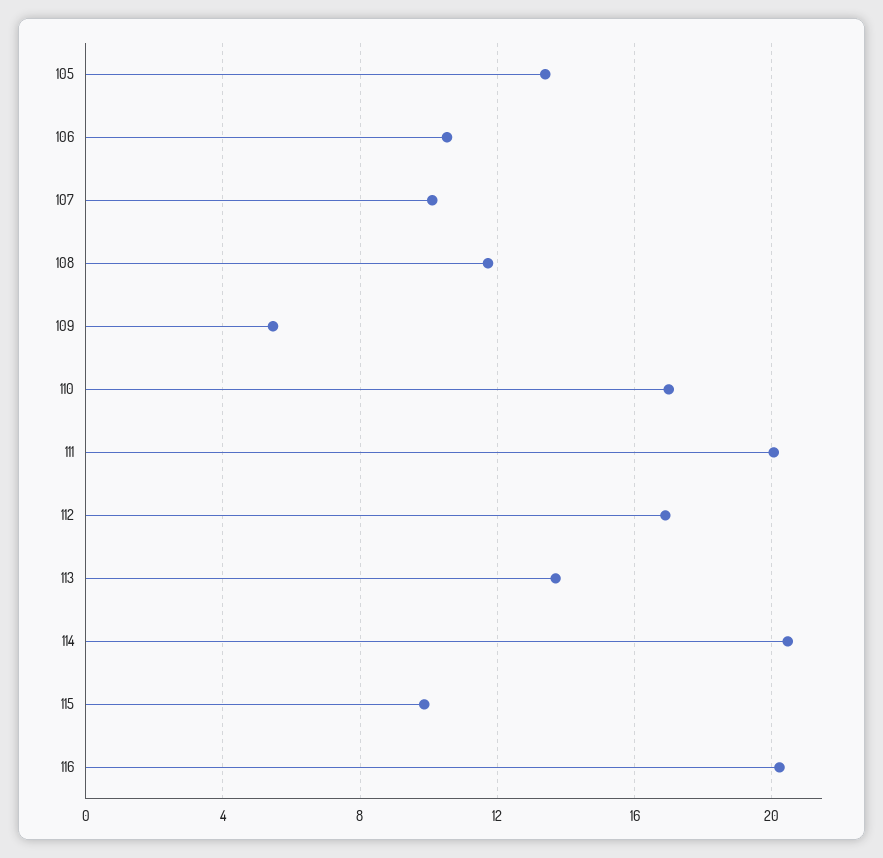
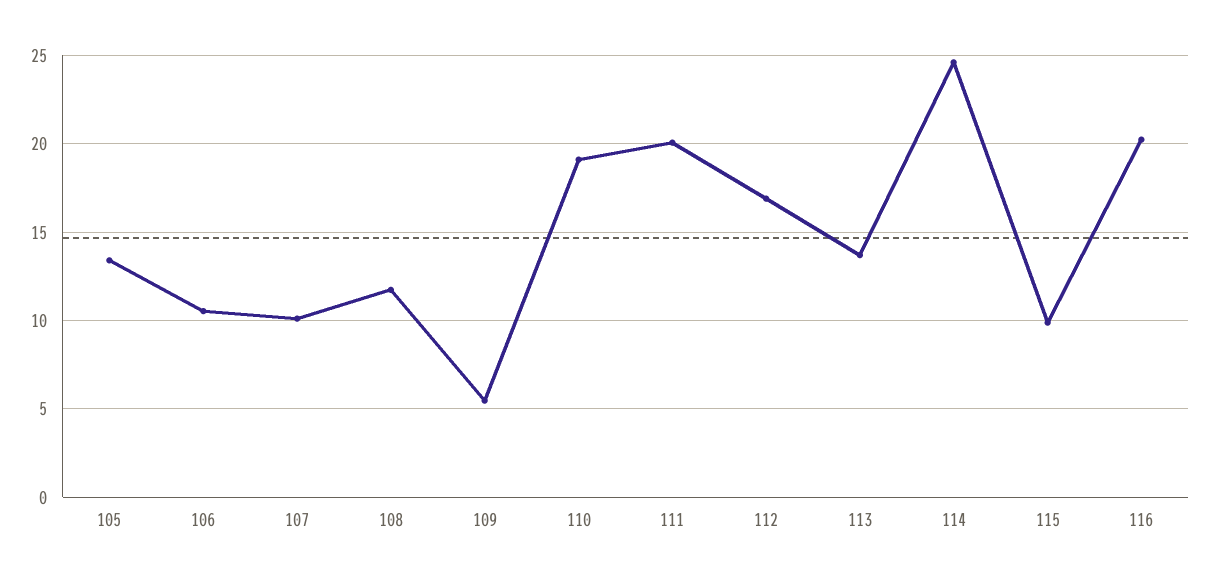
110: 17 -> 19
114: 20.5 -> 24.5

